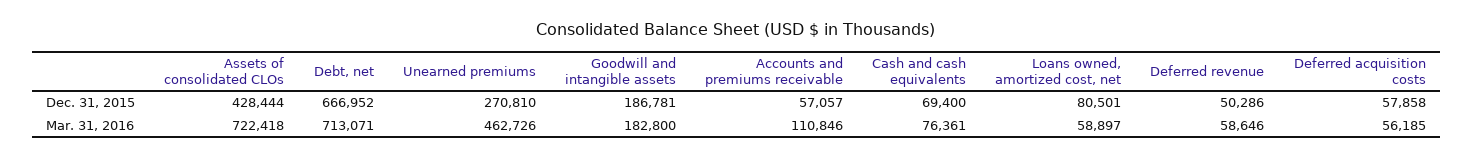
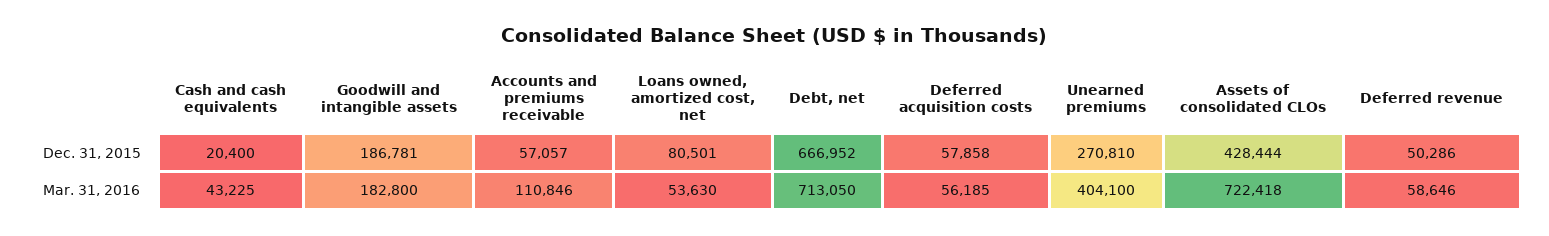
Cash and cash equivalents, Dec. 31, 2015: 69400 -> 20400
Debt, net, Mar. 31, 2016: 713071 -> 713050
Unearned premiums, Mar. 31, 2016: 462726 -> 404100
Cash and cash equivalents, Mar. 31, 2016: 76361 -> 43225
Loans owned, amortized cost, net, Mar. 31, 2016: 58897 -> 53630

